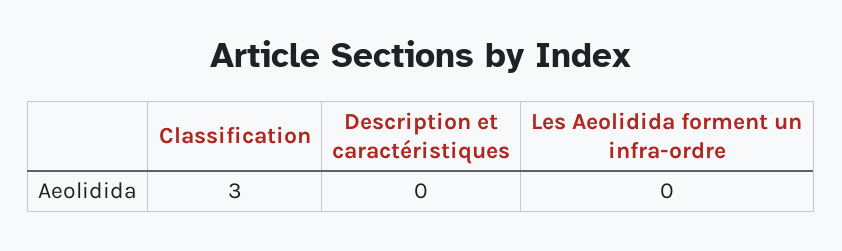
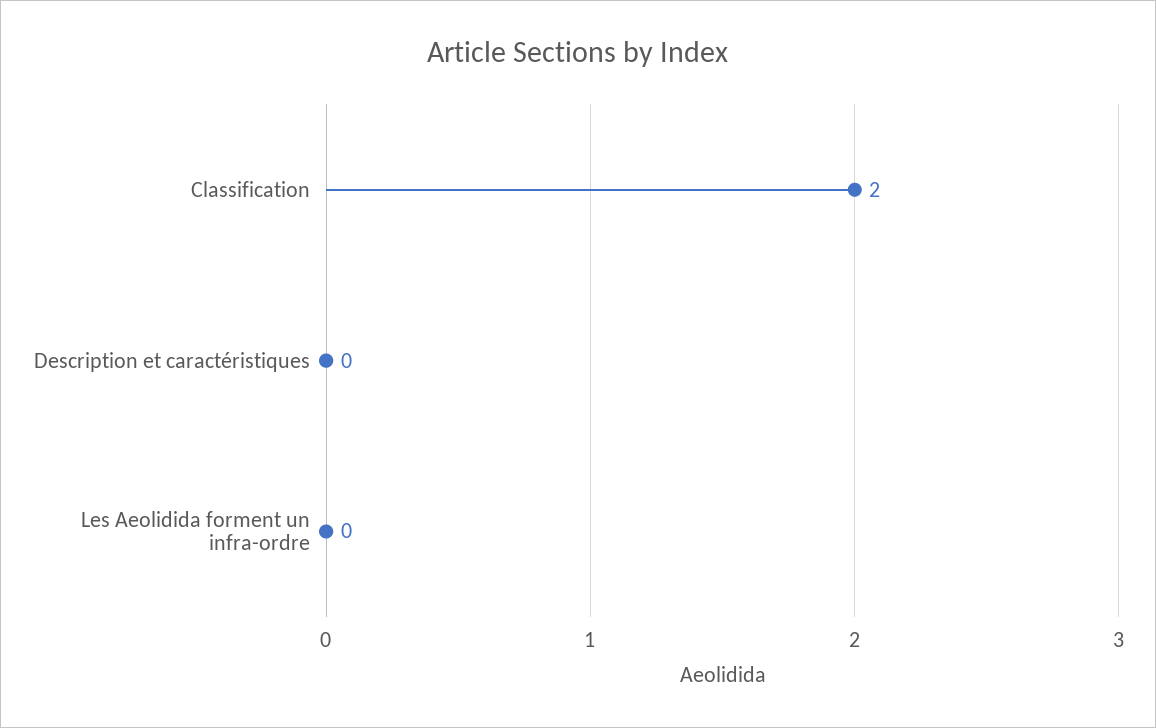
Classification: 3 -> 2

